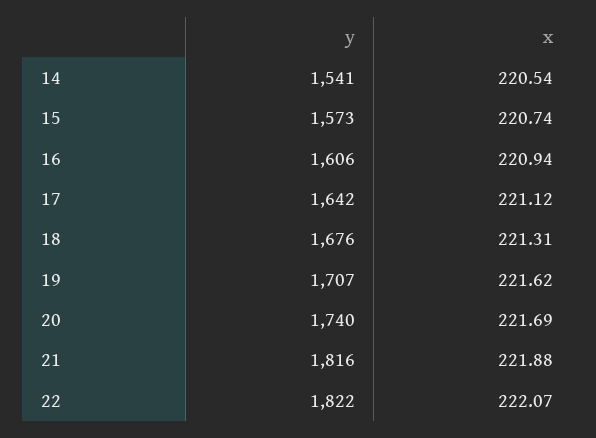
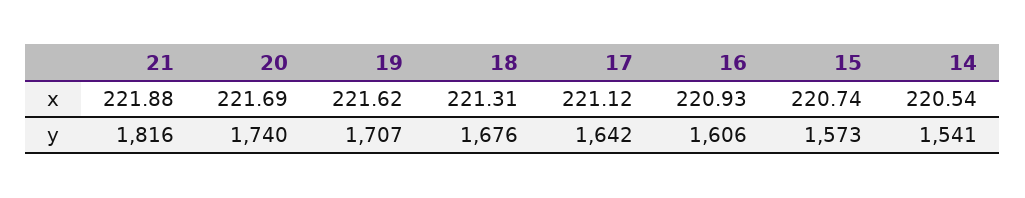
x, 16: 220.94 -> 220.93
y, 22: 1822 -> none
x, 22: 222.07 -> none

